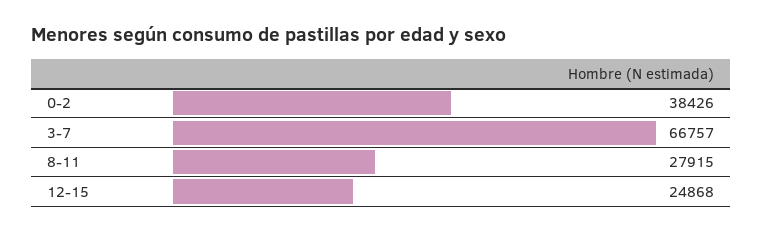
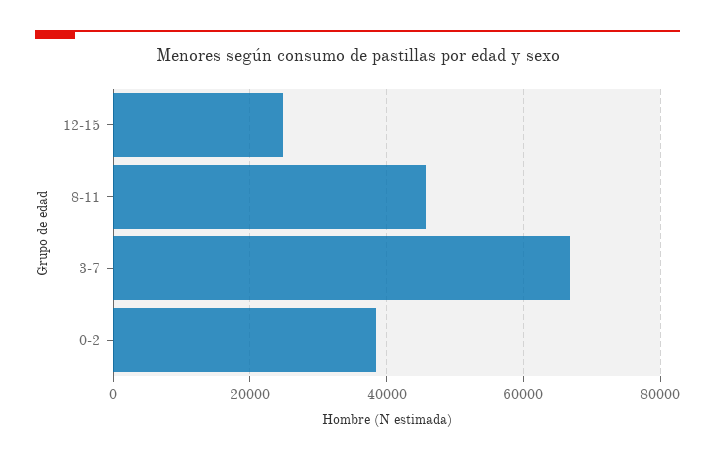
8-11: 27915 -> 46000

